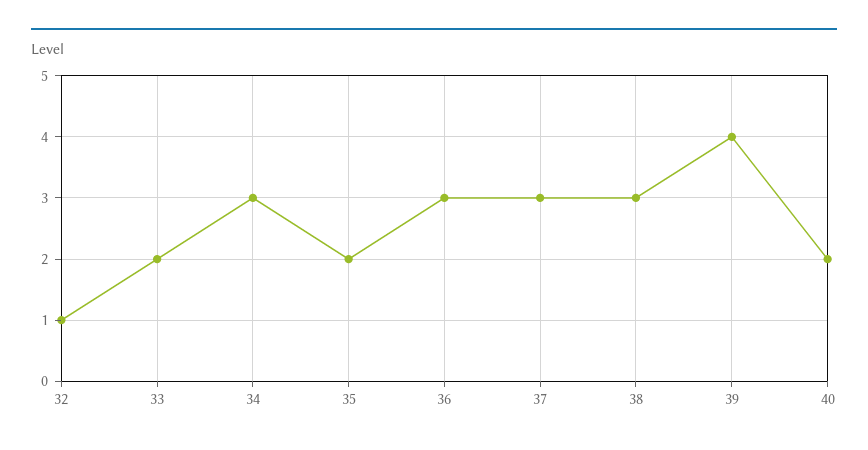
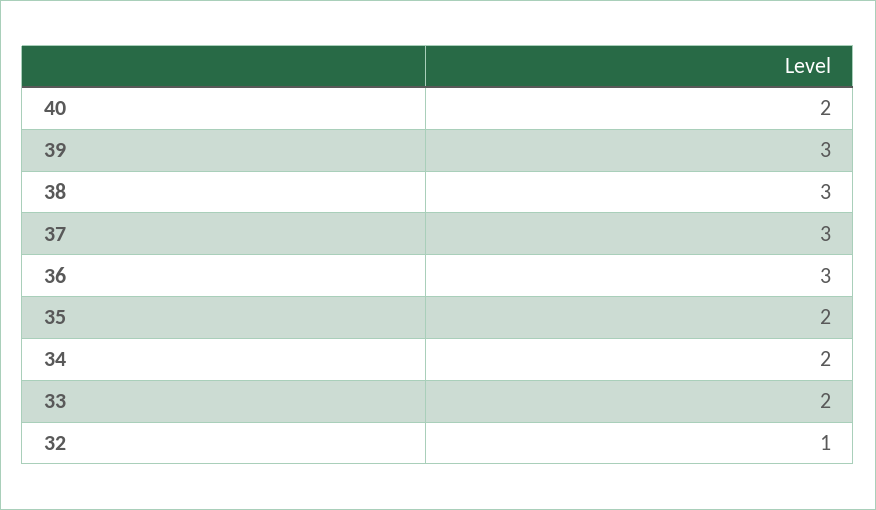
34: 3 -> 2
39: 4 -> 3

